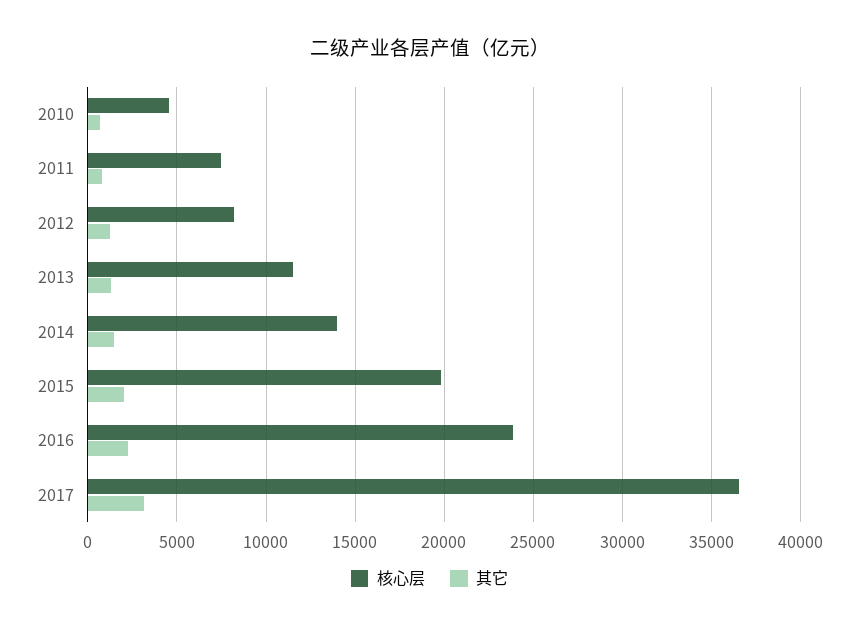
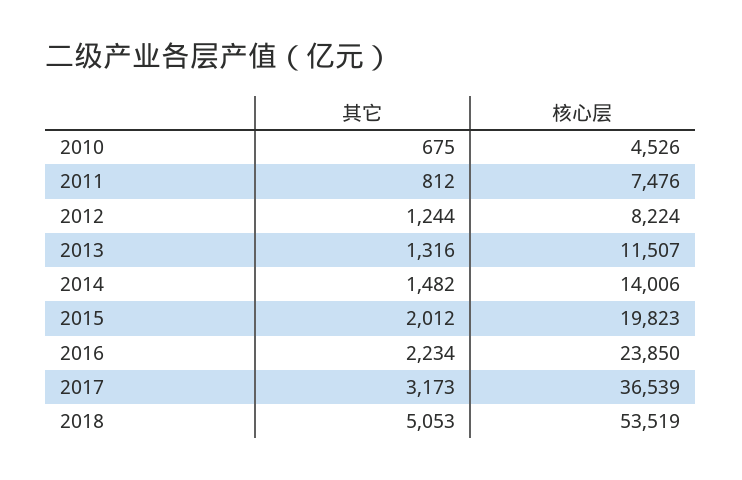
其它, 2018: none -> 5053
核心层, 2018: none -> 53519

